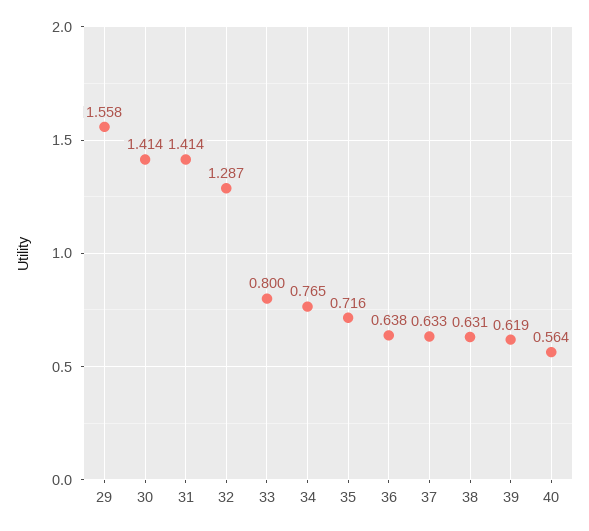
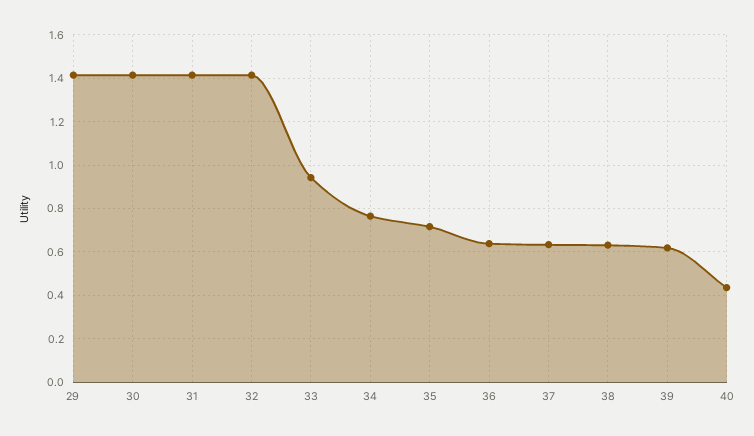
29: 1.558 -> 1.4
32: 1.287 -> 1.4
33: 0.8 -> 0.95
40: 0.564 -> 0.45

